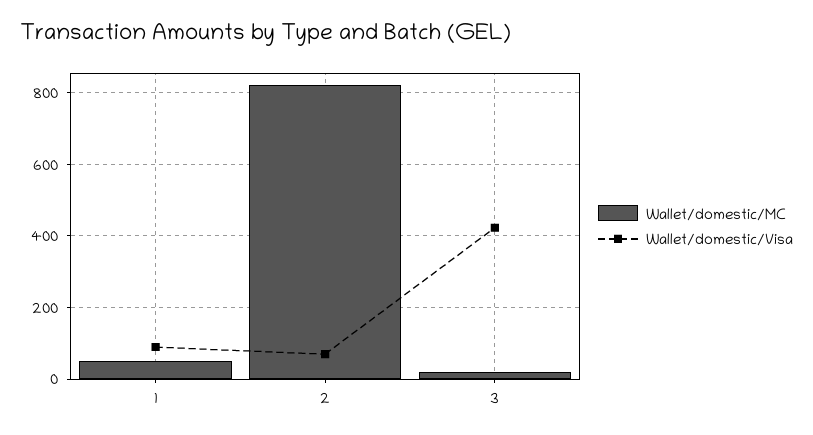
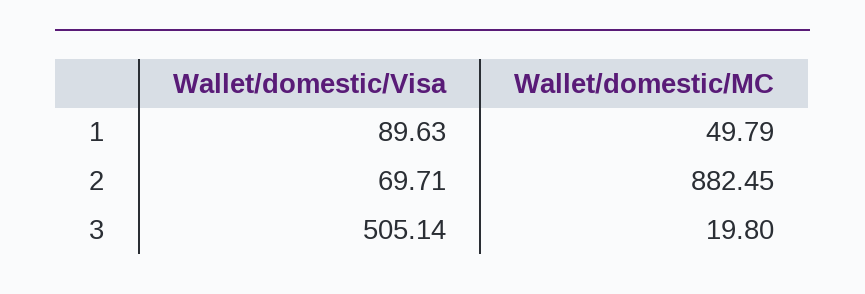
Wallet/domestic/MC, 2: 820 -> 882.45
Wallet/domestic/Visa, 3: 420 -> 505.14

